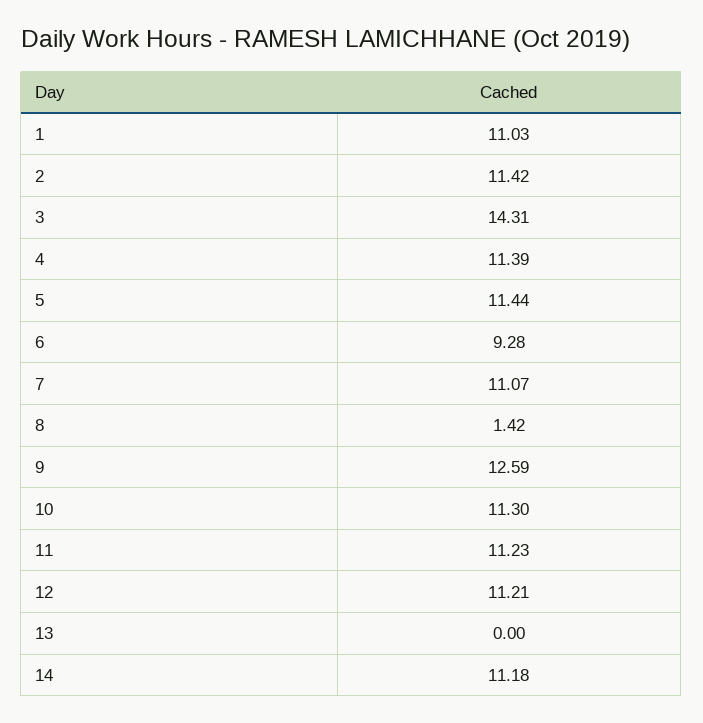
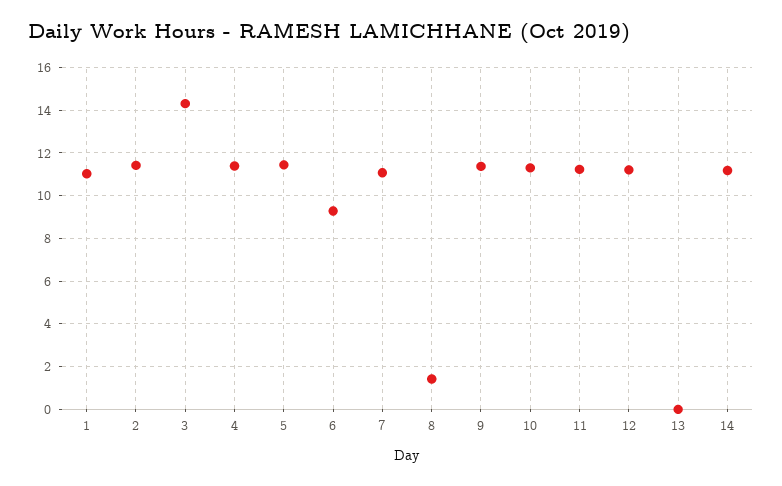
9: 12.59 -> 11.5

